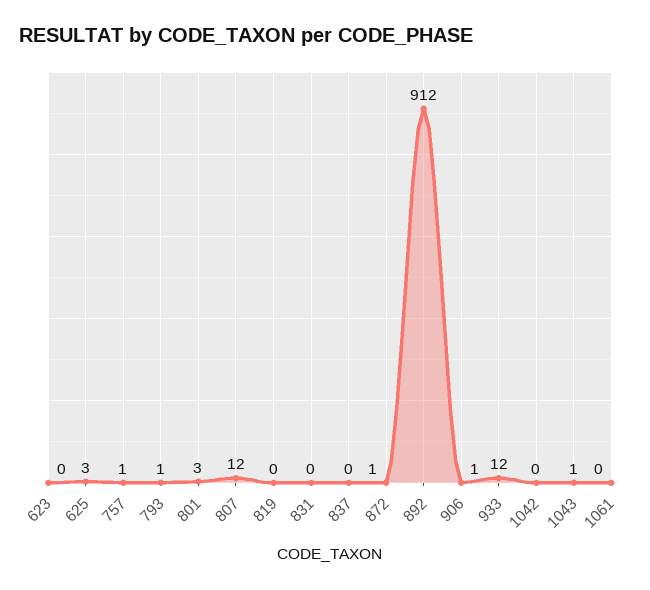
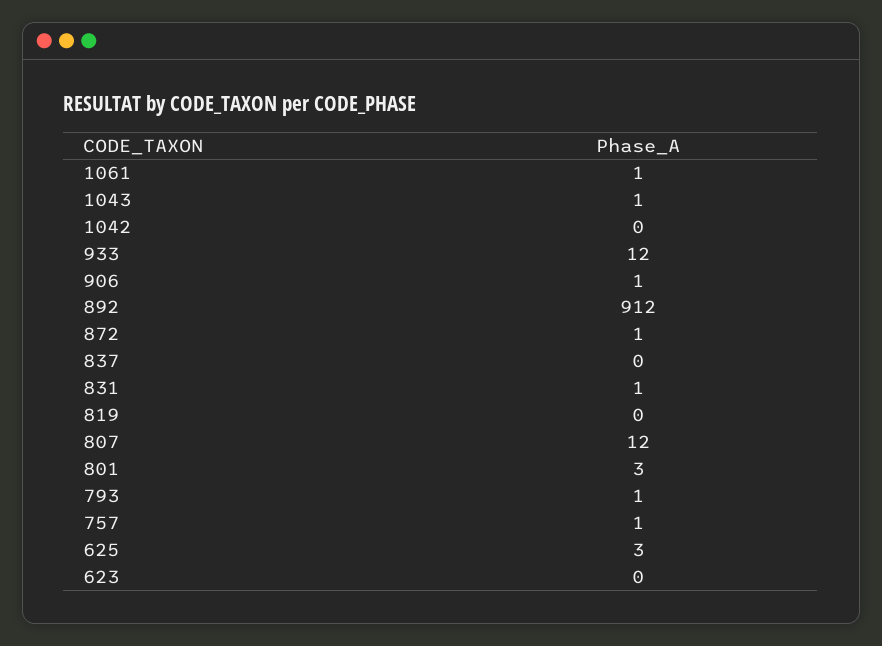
831: 0 -> 1
1061: 0 -> 1

